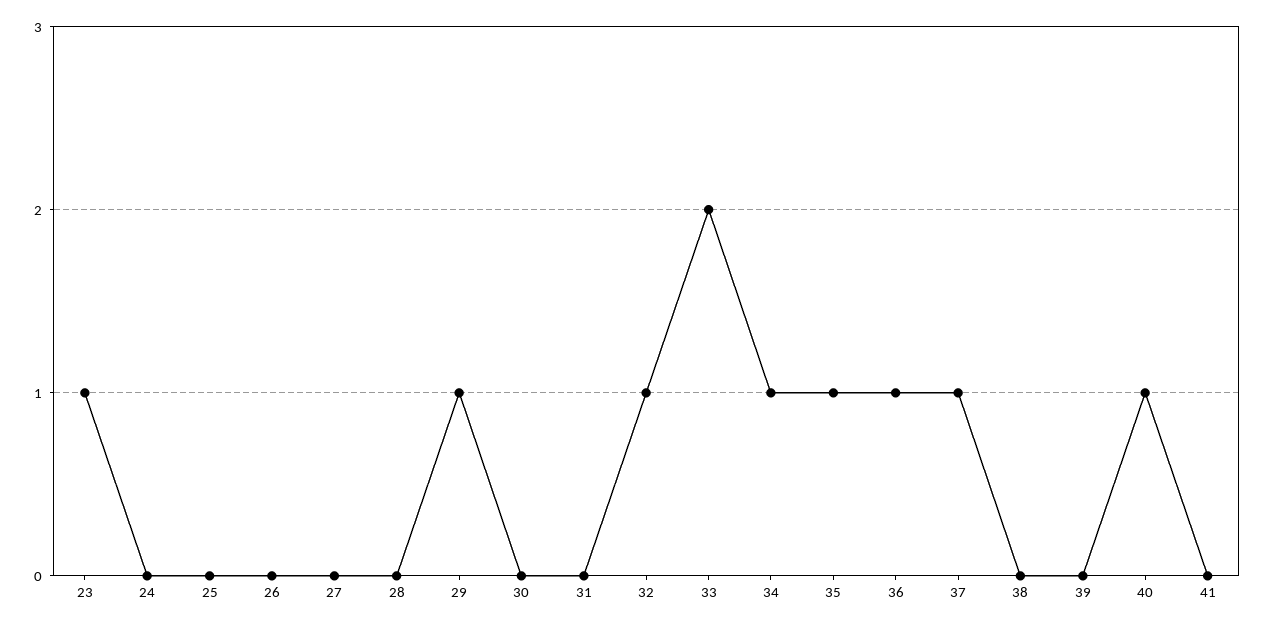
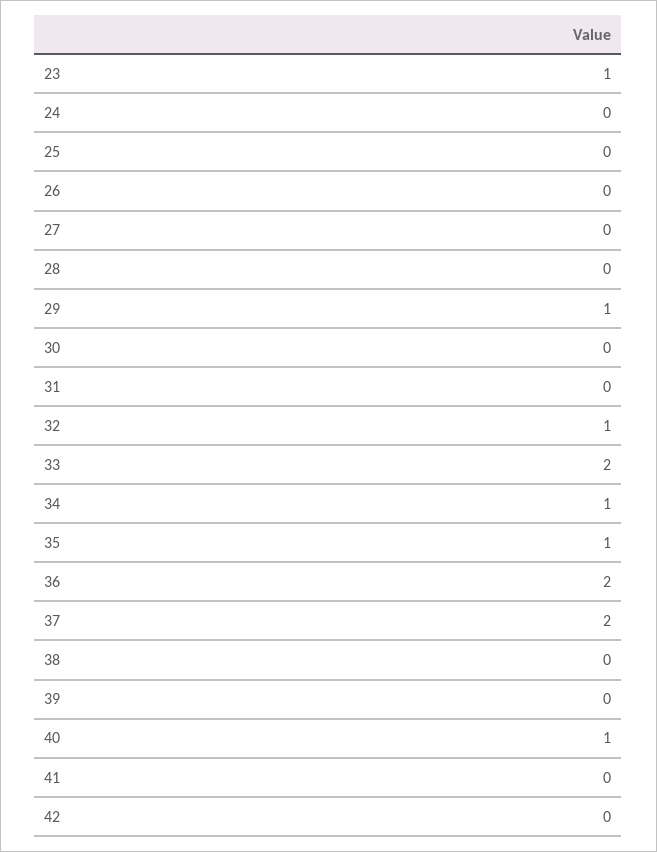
36: 1 -> 2
37: 1 -> 2
42: none -> 0

